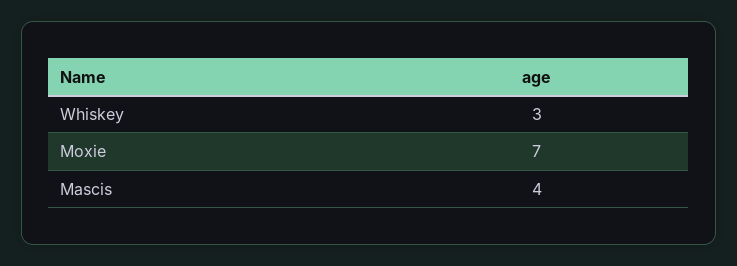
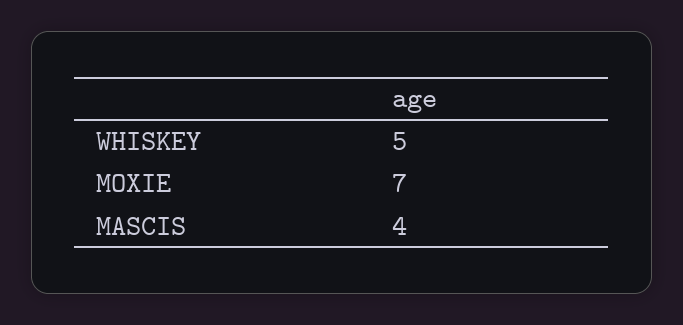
Whiskey: 3 -> 5

